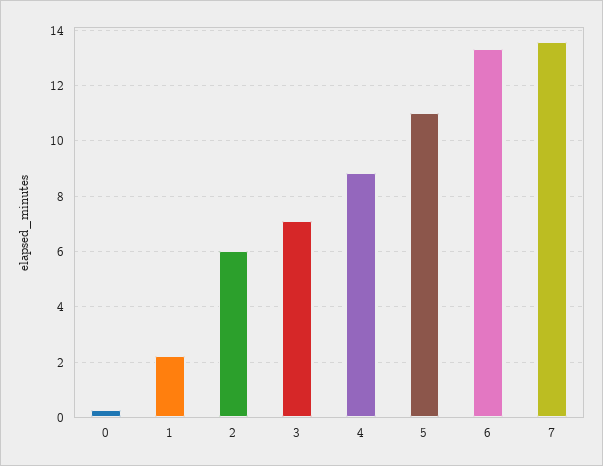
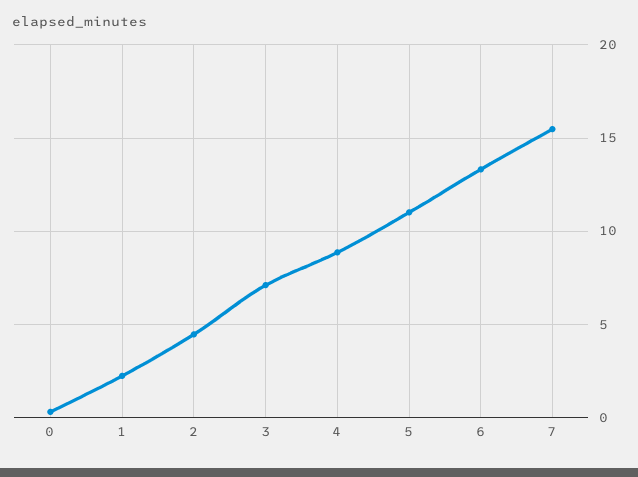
2: 6 -> 4.5
7: 13.5 -> 15.5

